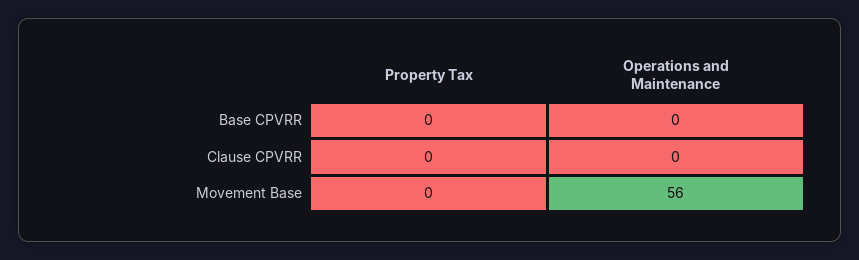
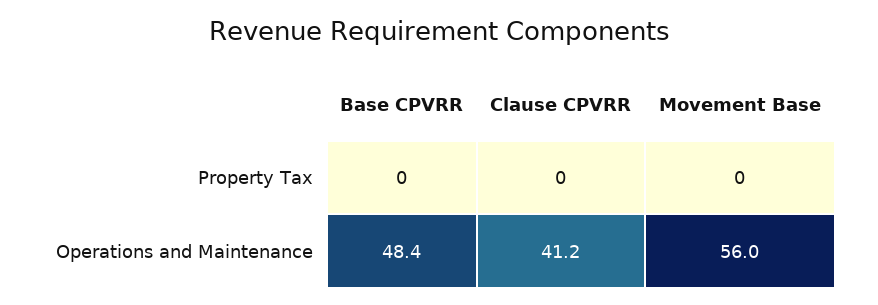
Operations and Maintenance, Base CPVRR: 0 -> 48.4
Operations and Maintenance, Clause CPVRR: 0 -> 41.2

